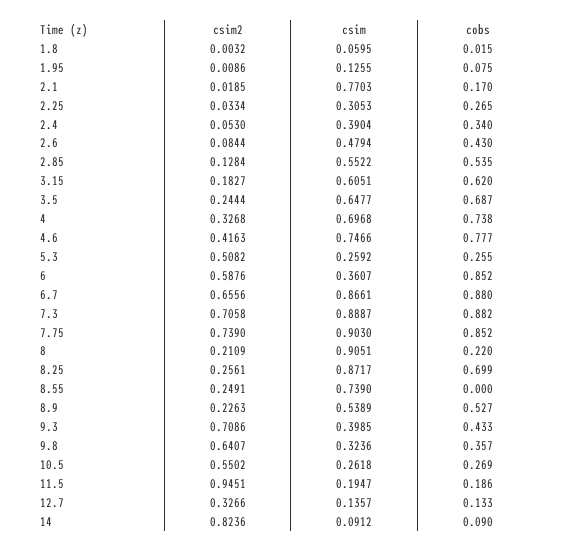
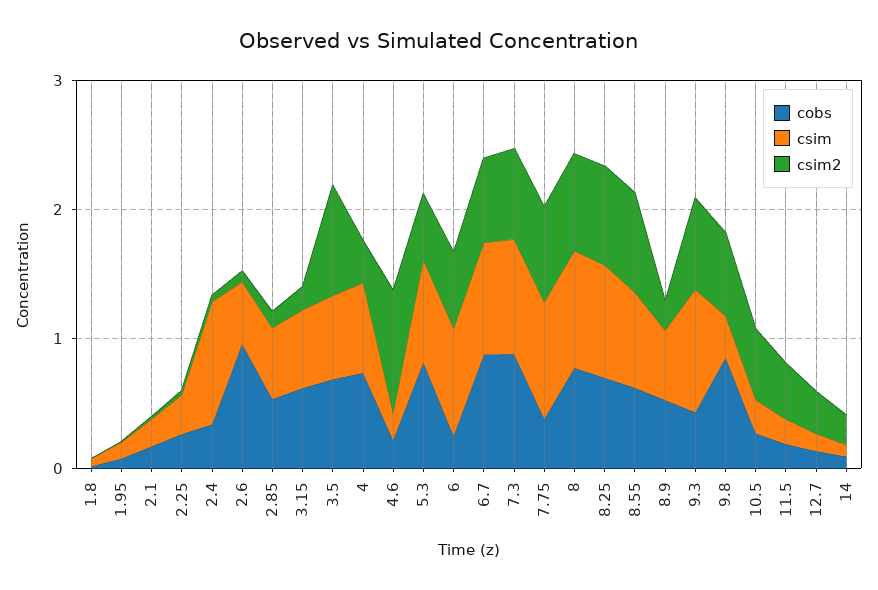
csim, 2.1: 0.7703 -> 0.2
csim, 2.4: 0.3904 -> 1
cobs, 2.6: 0.43 -> 1
csim2, 3.5: 0.2444 -> 0.8
csim2, 4.6: 0.4163 -> 1
csim, 4.6: 0.7466 -> 0.2
cobs, 4.6: 0.777 -> 0.2
csim, 5.3: 0.2592 -> 0.8
cobs, 5.3: 0.255 -> 0.8
csim, 6: 0.3607 -> 0.8
cobs, 6: 0.852 -> 0.2
cobs, 7.75: 0.852 -> 0.4
csim2, 8: 0.2109 -> 0.8
cobs, 8: 0.22 -> 0.8
csim2, 8.25: 0.2561 -> 0.8
csim2, 8.55: 0.2491 -> 0.8
cobs, 8.55: 0 -> 0.6
csim, 9.3: 0.3985 -> 1
cobs, 9.8: 0.357 -> 0.8
csim2, 11.5: 0.9451 -> 0.4
csim2, 14: 0.8236 -> 0.2

